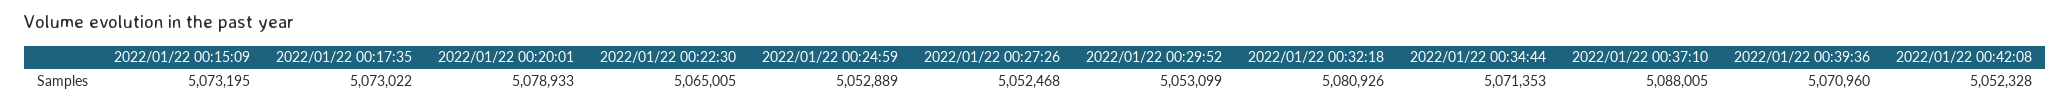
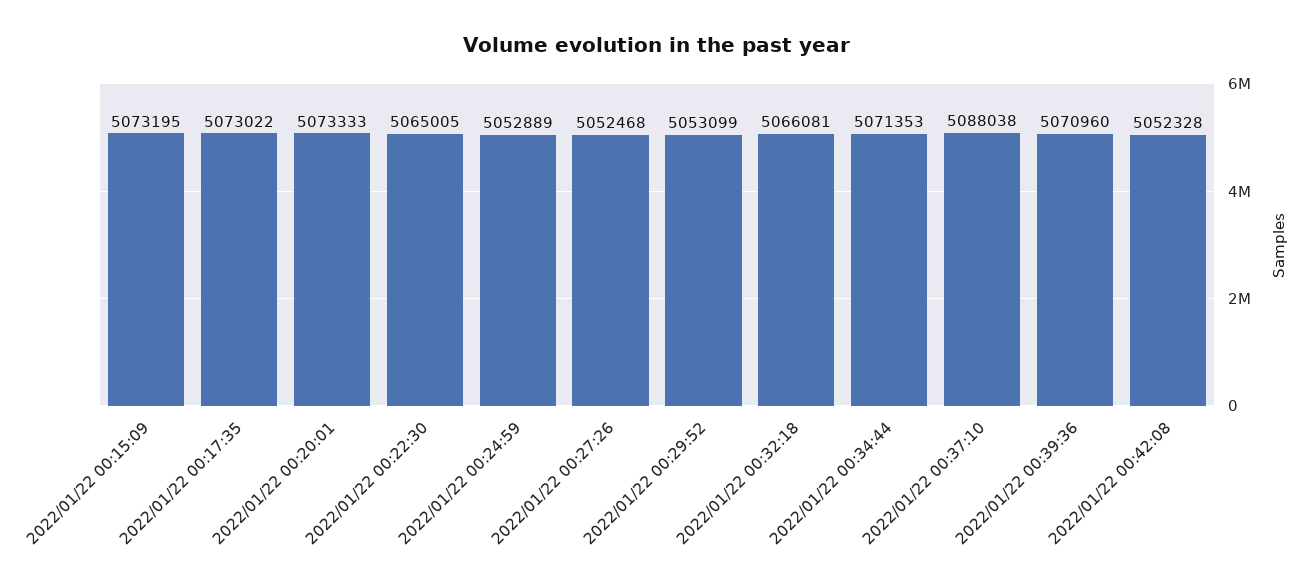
2022/01/22 00:20:01: 5078933 -> 5073333
2022/01/22 00:32:18: 5080926 -> 5066081
2022/01/22 00:37:10: 5088005 -> 5088038

